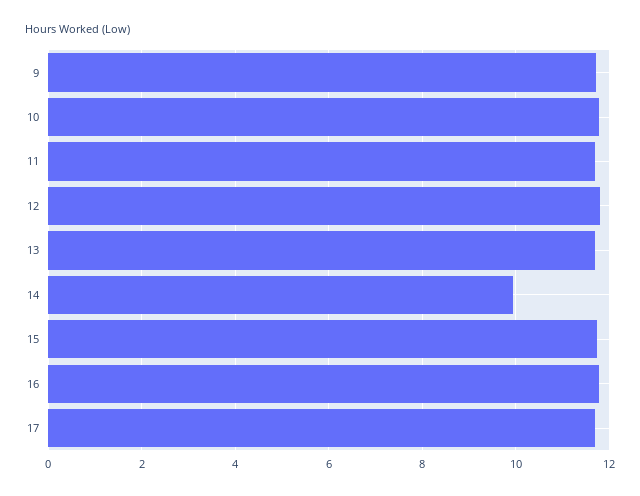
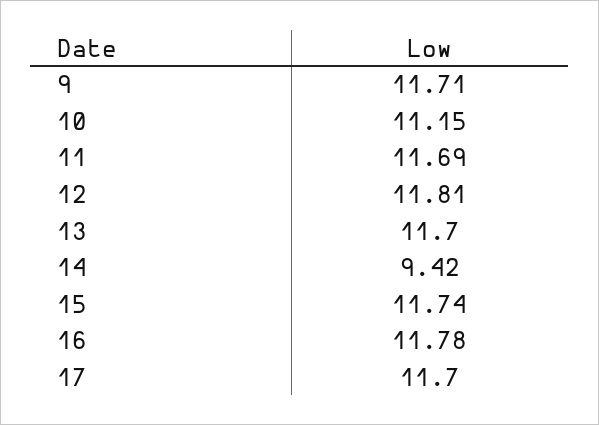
10: 11.8 -> 11.15
14: 10 -> 9.42

